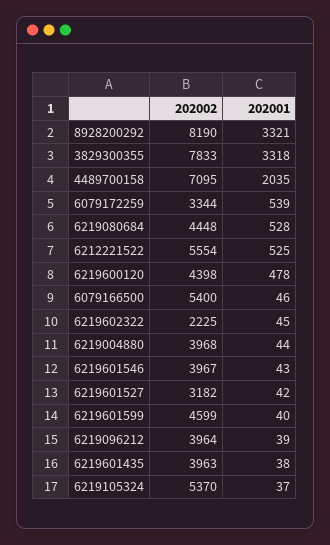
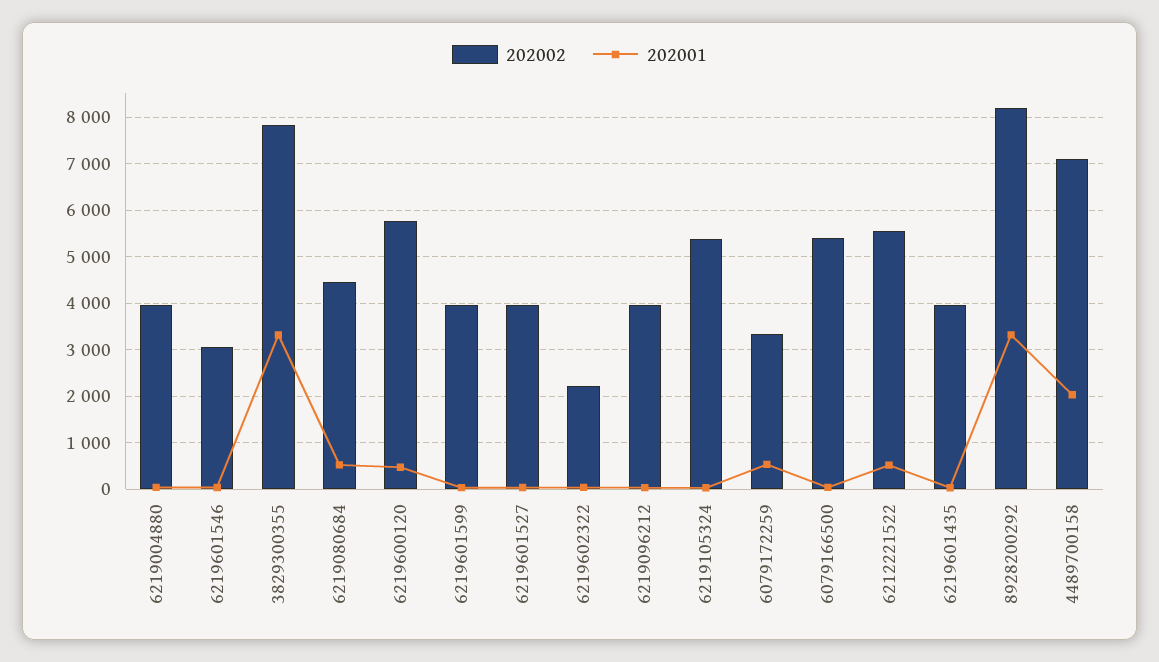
202002, 6219600120: 4398 -> 5800
202002, 6219601546: 3967 -> 3000
202002, 6219601527: 3182 -> 4000
202002, 6219601599: 4599 -> 4000

